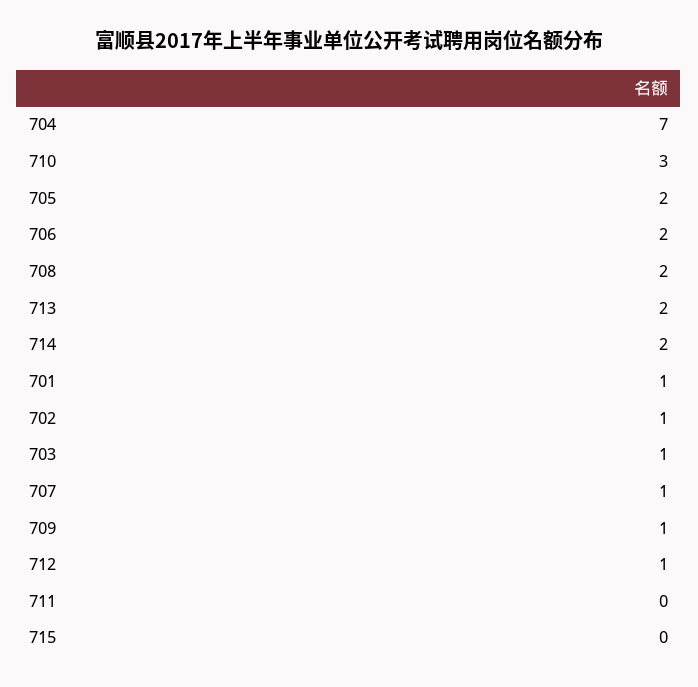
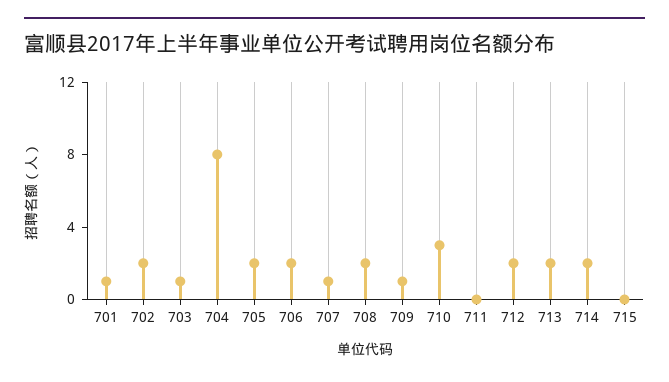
704: 7 -> 8
702: 1 -> 2
712: 1 -> 2

